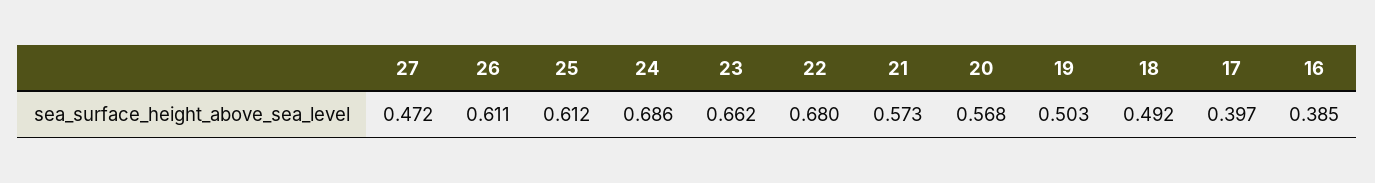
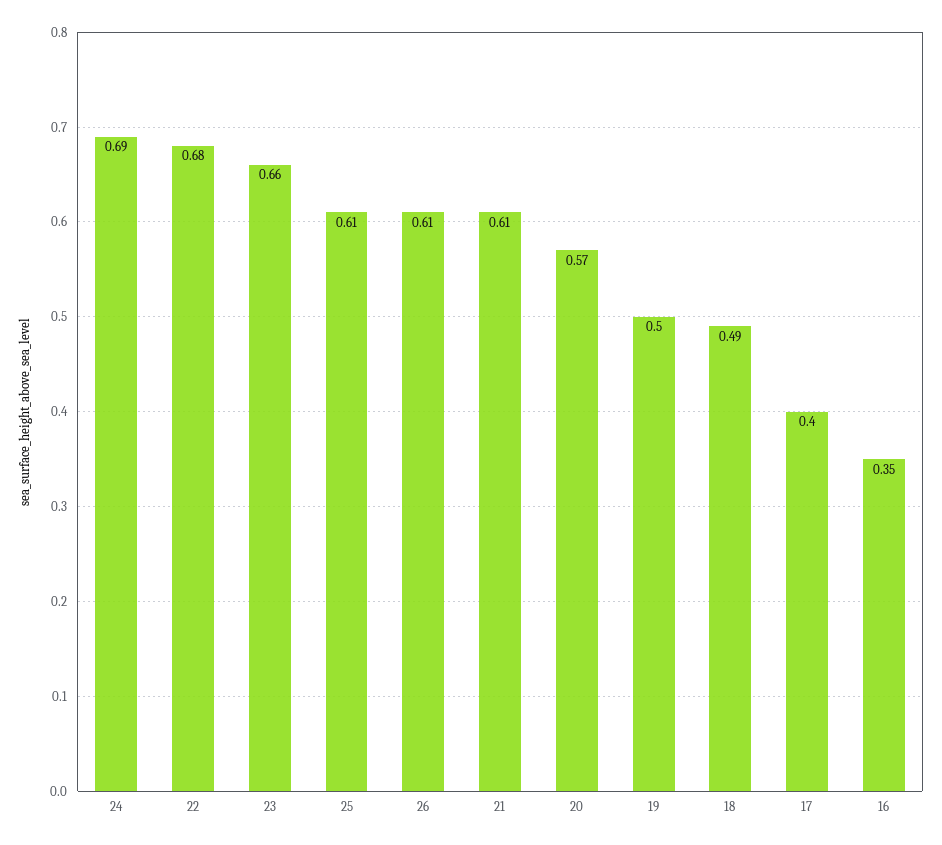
27: 0.472 -> none
21: 0.573 -> 0.61
16: 0.385 -> 0.35

